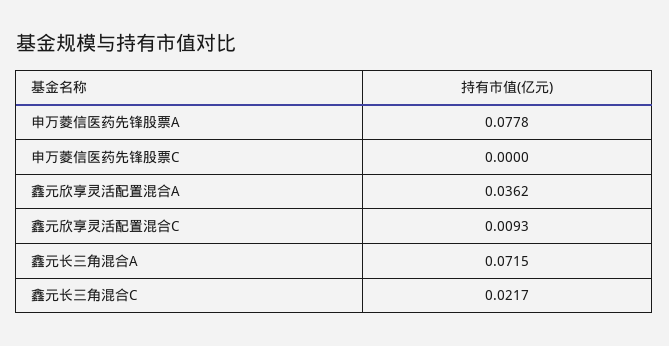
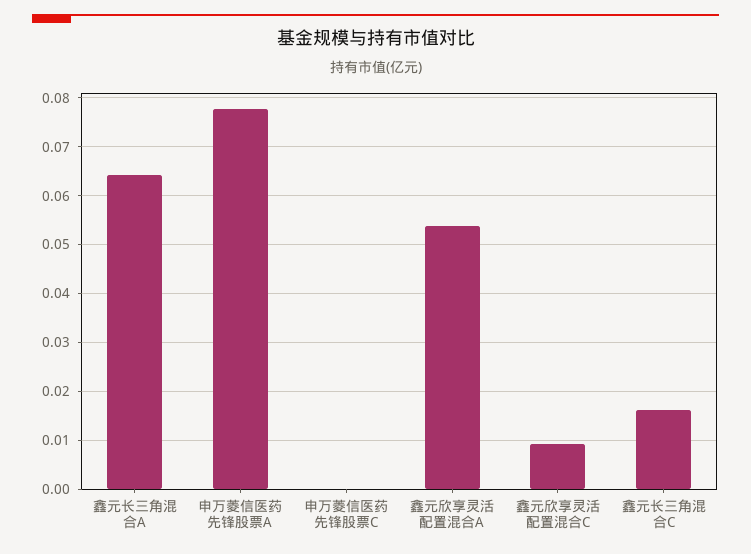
鑫元欣享灵活配置混合A: 0.0362 -> 0.054
鑫元长三角混合A: 0.0715 -> 0.064
鑫元长三角混合C: 0.0217 -> 0.016

